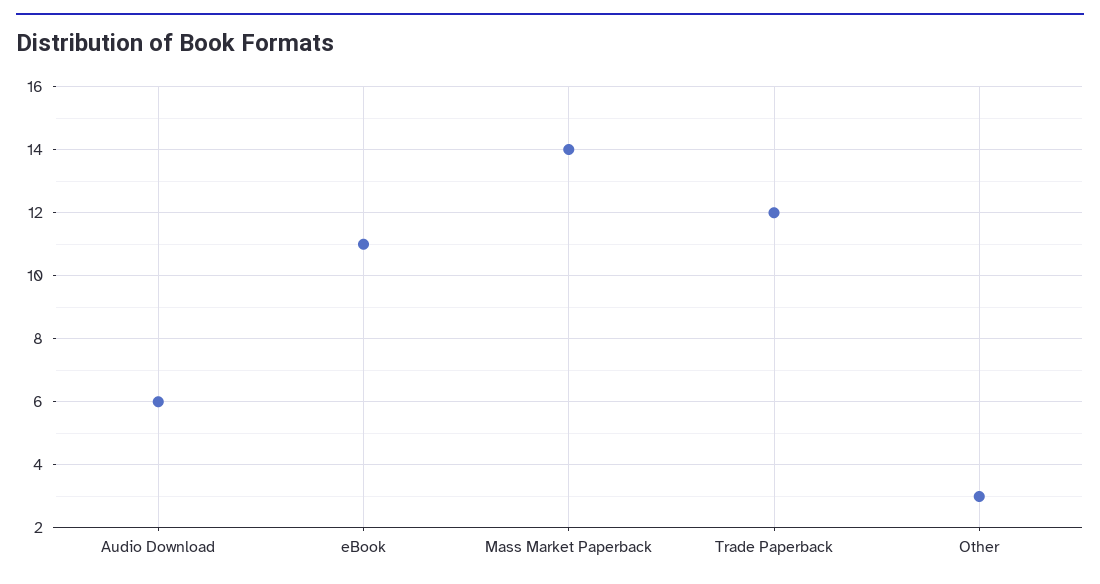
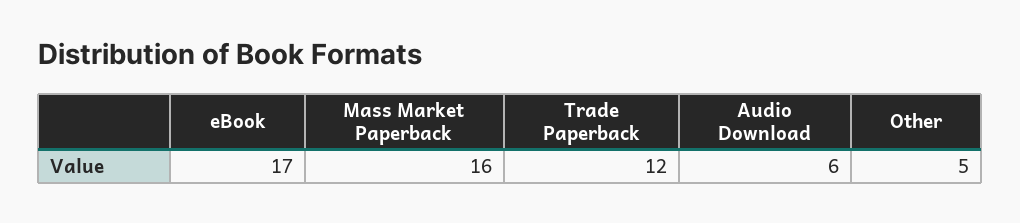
eBook: 11 -> 17
Mass Market Paperback: 14 -> 16
Other: 3 -> 5

